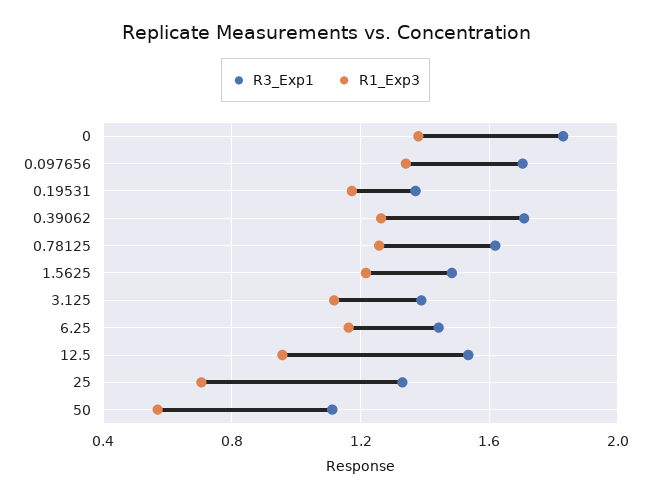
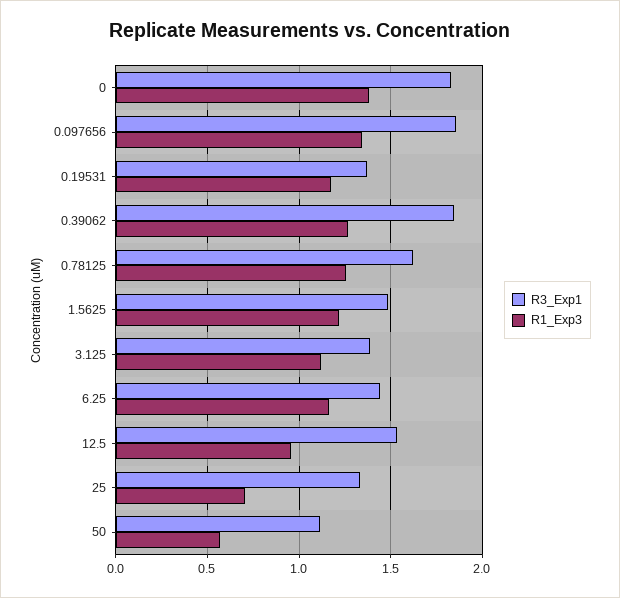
R3_Exp1, 0.097656: 1.7 -> 1.85
R3_Exp1, 0.39062: 1.7 -> 1.85

